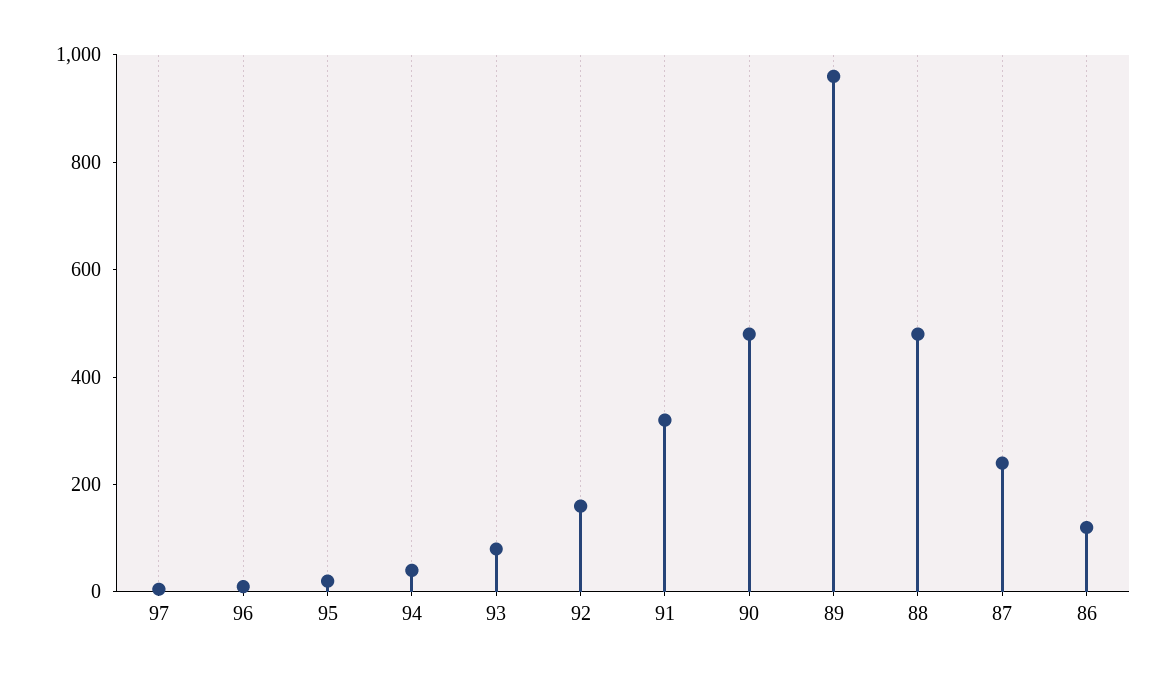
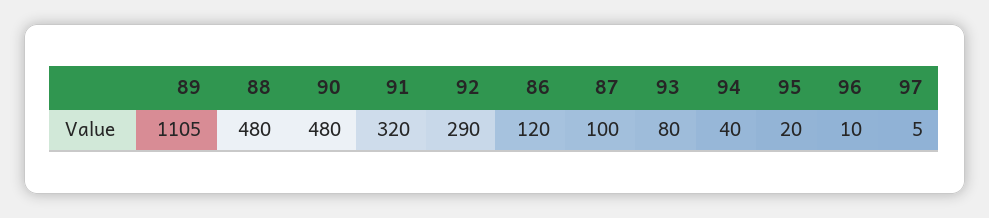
92: 150 -> 290
89: 950 -> 1105
87: 250 -> 100

